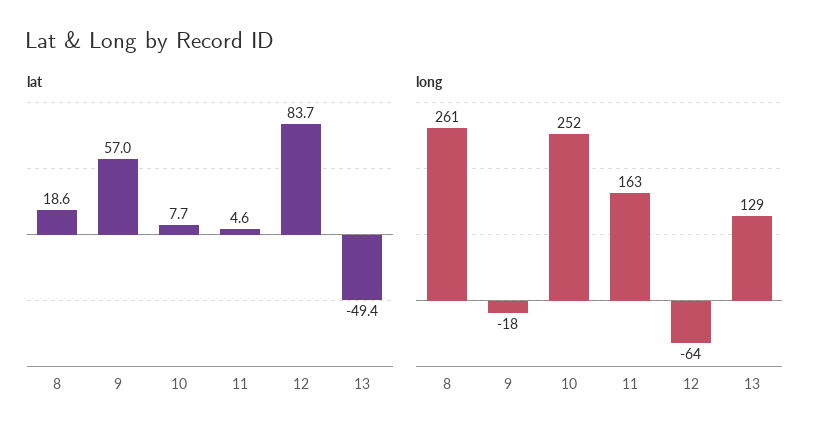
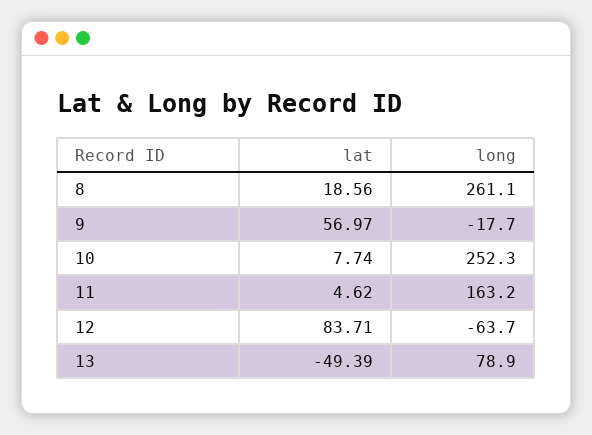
long, 13: 129 -> 78.9

